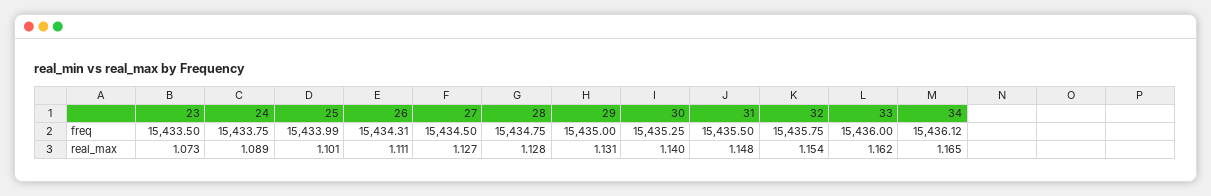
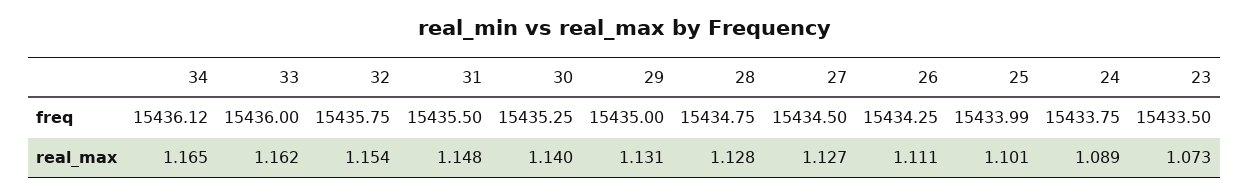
26, freq: 15434.31 -> 15434.25

